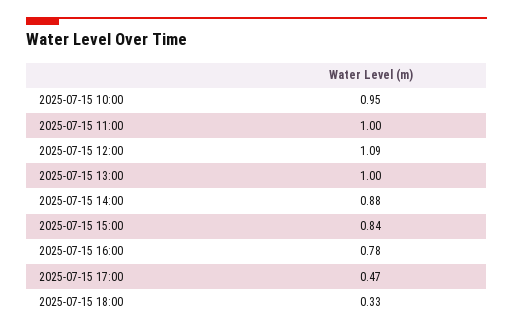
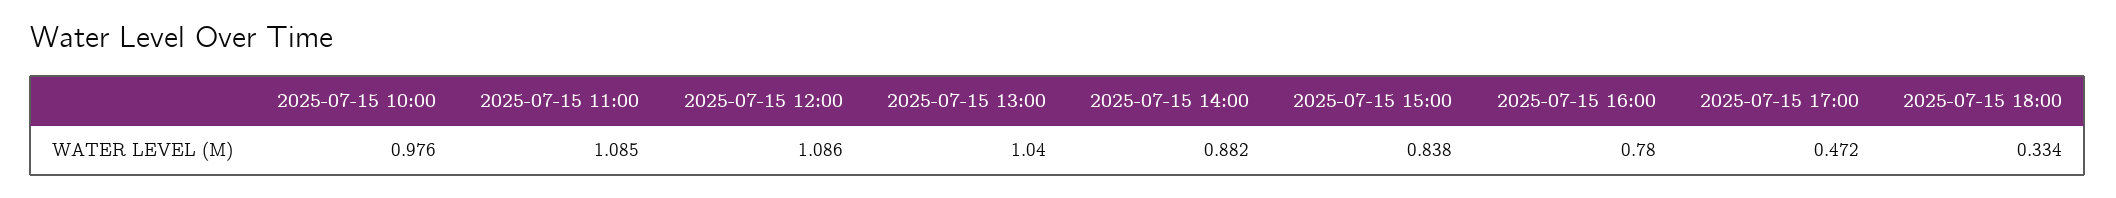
2025-07-15 10:00: 0.95 -> 0.976
2025-07-15 11:00: 1 -> 1.085
2025-07-15 13:00: 1 -> 1.04

